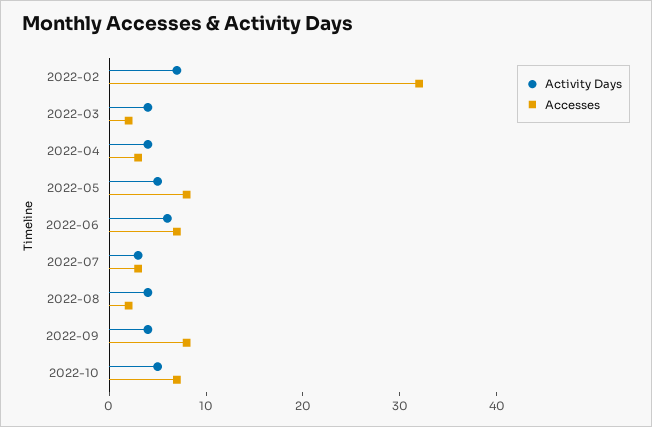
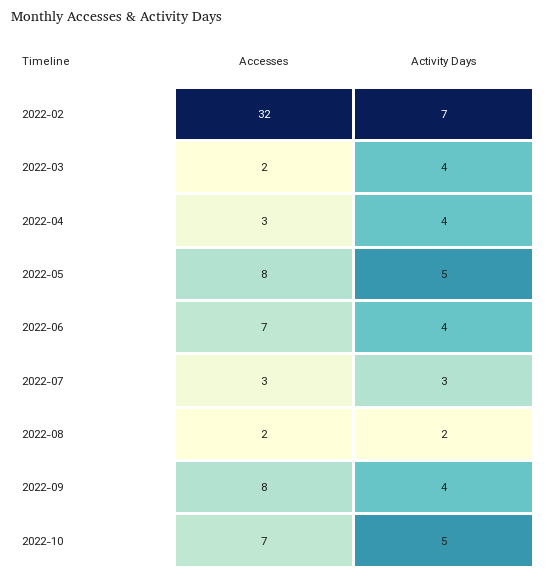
Activity Days, 2022-06: 6 -> 4
Activity Days, 2022-08: 4 -> 2

